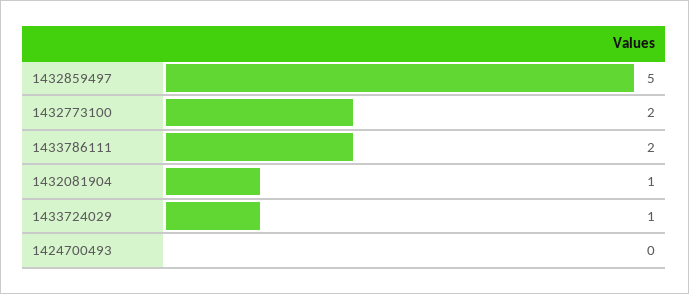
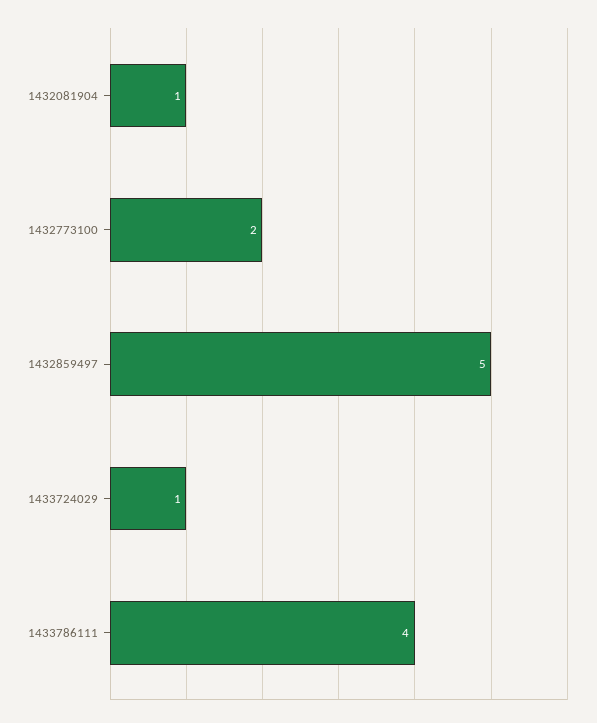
1433786111: 2 -> 4
1424700493: 0 -> none

